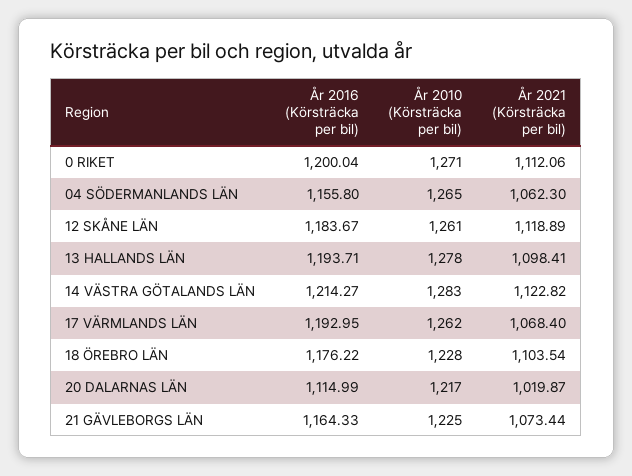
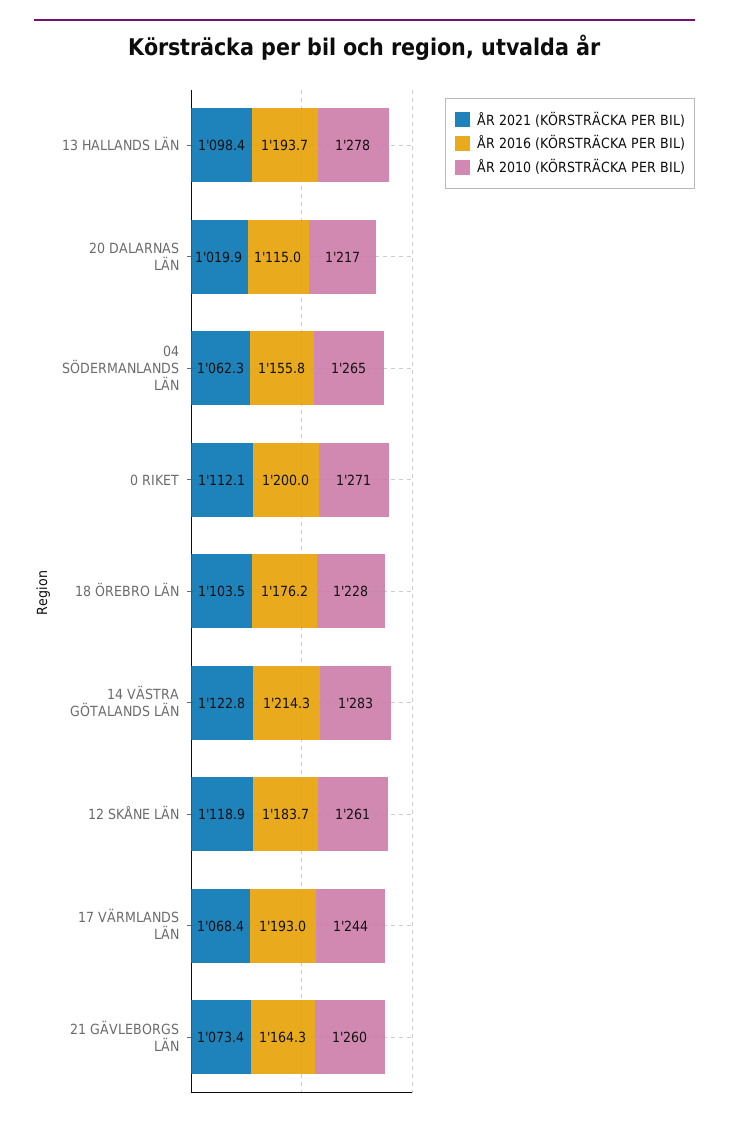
År 2010 (Körsträcka per bil), 17 VÄRMLANDS LÄN: 1262 -> 1244
År 2010 (Körsträcka per bil), 21 GÄVLEBORGS LÄN: 1225 -> 1260

